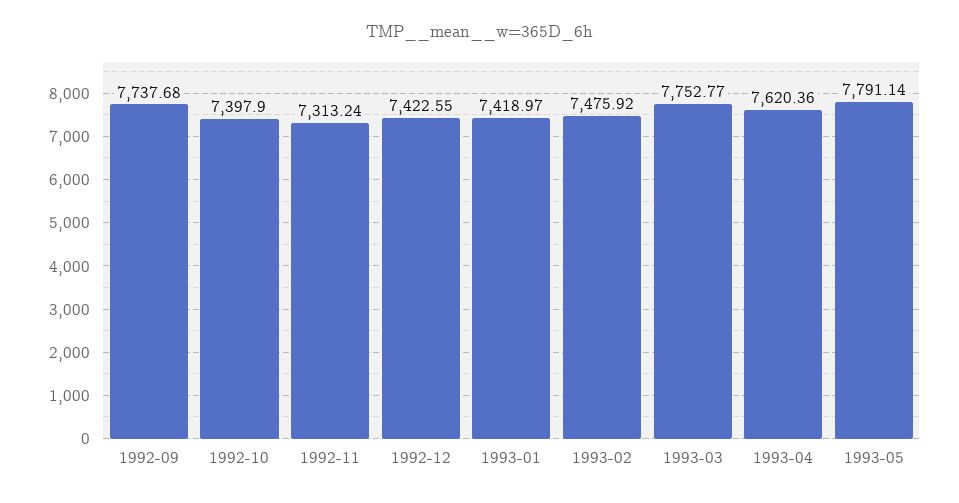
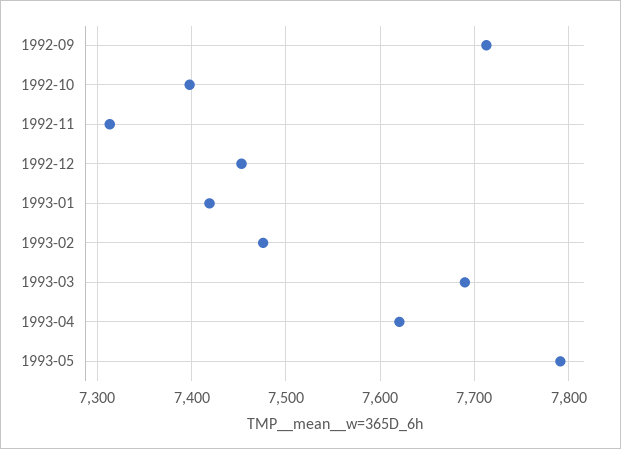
1992-09: 7737.68 -> 7710
1992-12: 7422.55 -> 7450
1993-03: 7752.77 -> 7690

